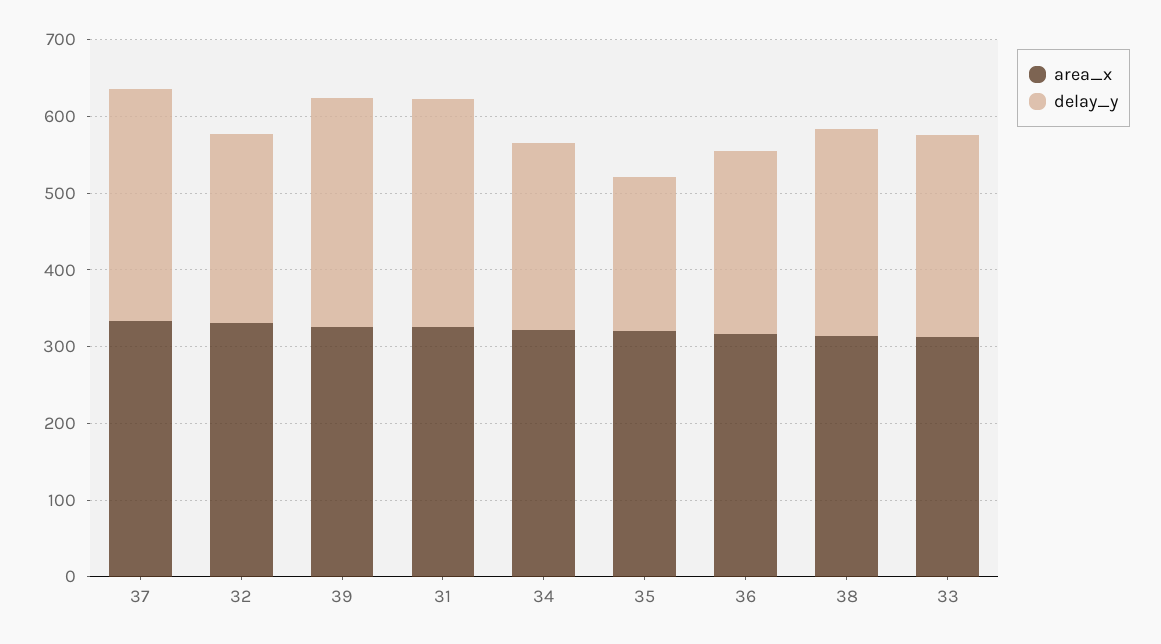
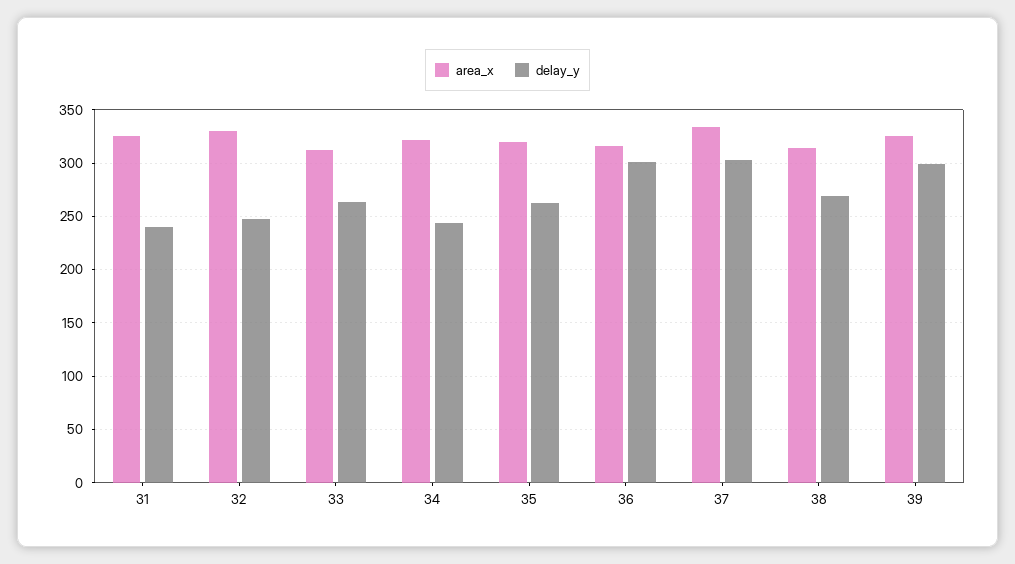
delay_y, 31: 300 -> 240
delay_y, 35: 200 -> 260
delay_y, 36: 240 -> 300

